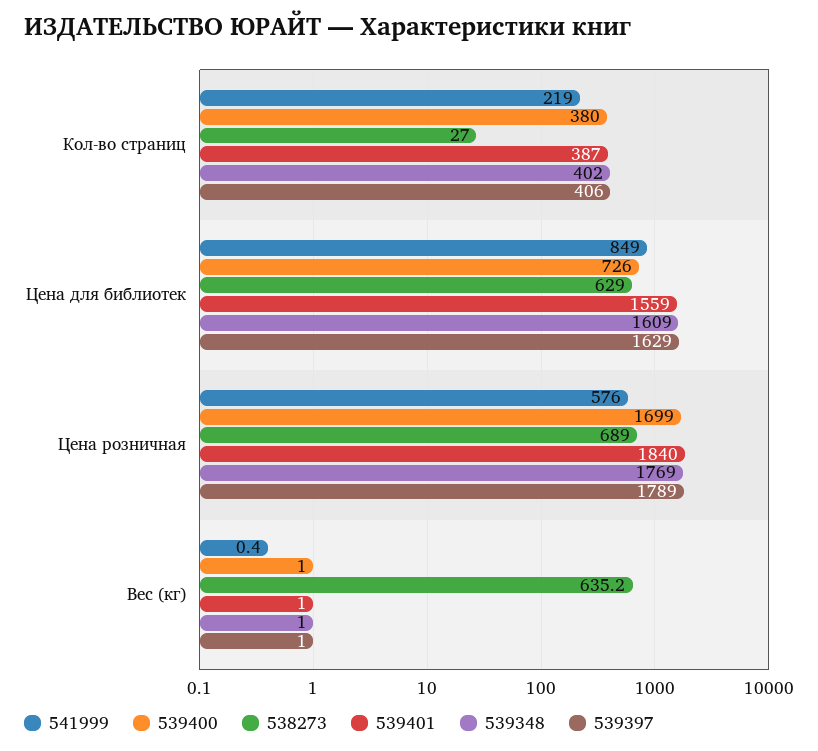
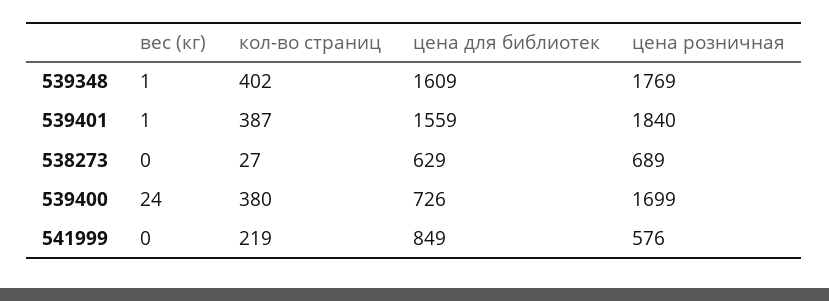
539397, Кол-во страниц: 406 -> none
539397, Цена для библиотек: 1629 -> none
539397, Цена розничная: 1789 -> none
539400, Вес (кг): 1 -> 24
538273, Вес (кг): 635.2 -> 0
539397, Вес (кг): 1 -> none

